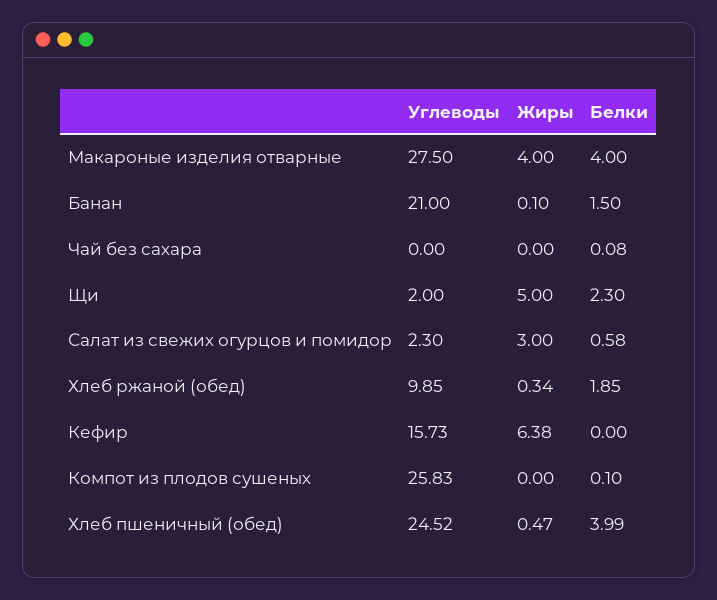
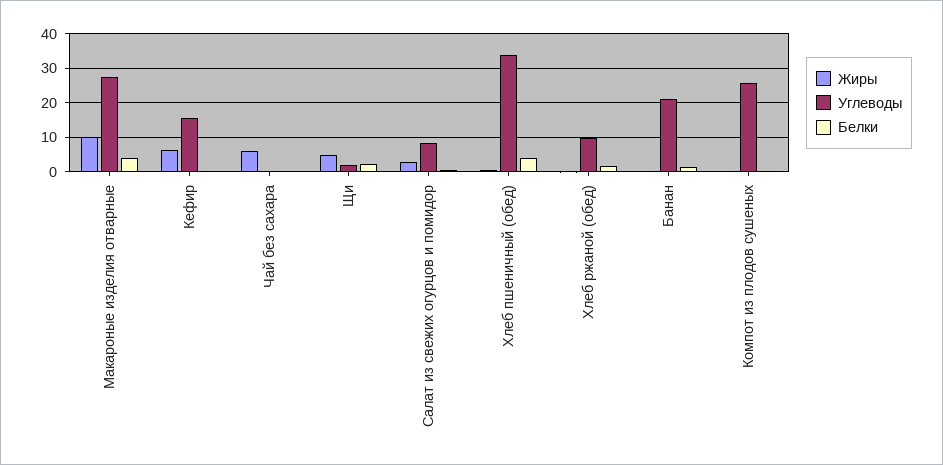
Жиры, Макароные изделия отварные: 4 -> 10
Жиры, Чай без сахара: 0 -> 6
Углеводы, Салат из свежих огурцов и помидор: 2.3 -> 8
Углеводы, Хлеб пшеничный (обед): 24.52 -> 34

